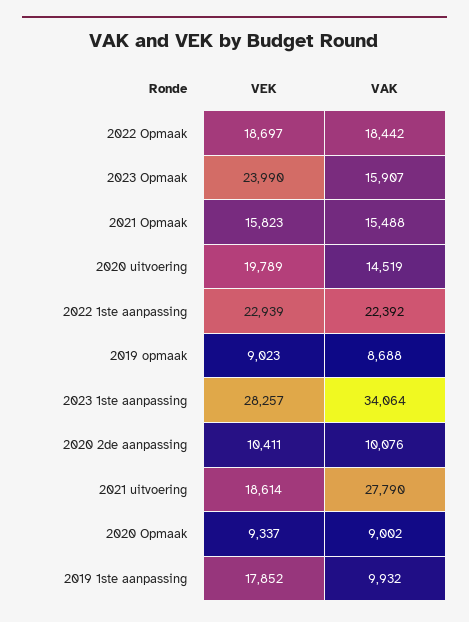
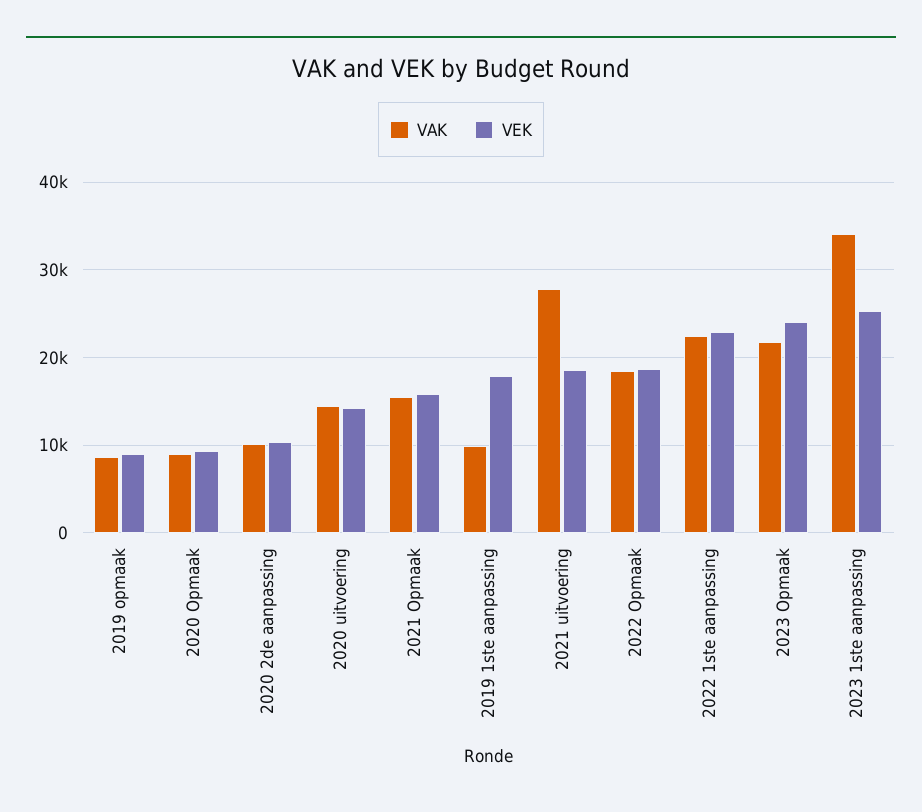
VAK, 2023 Opmaak: 15907 -> 22000
VEK, 2020 uitvoering: 19789 -> 14000
VEK, 2023 1ste aanpassing: 28257 -> 25000

